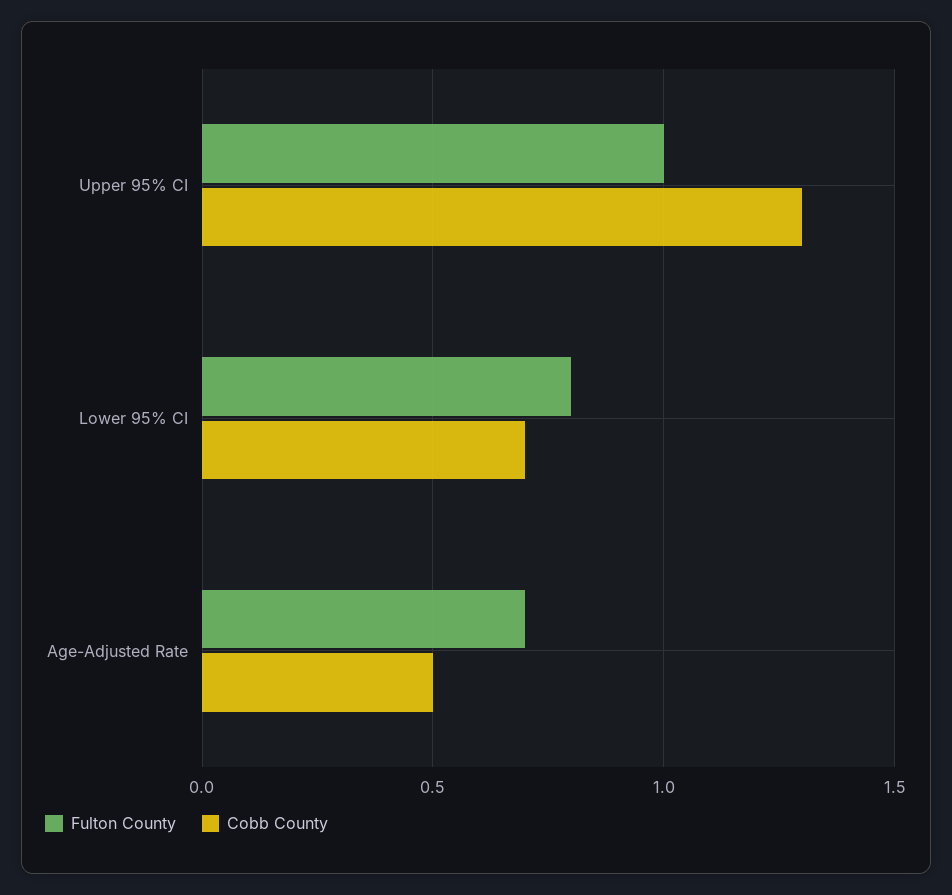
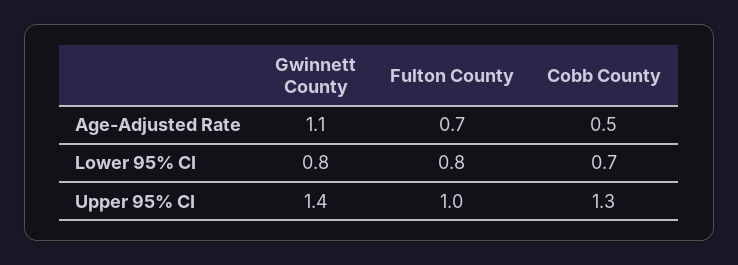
Gwinnett County, Age-Adjusted Rate: none -> 1.1
Gwinnett County, Lower 95% CI: none -> 0.8
Gwinnett County, Upper 95% CI: none -> 1.4

